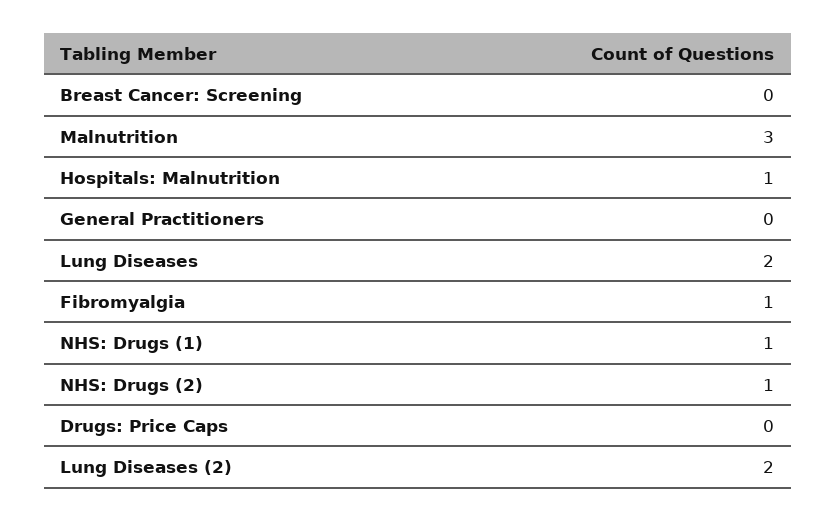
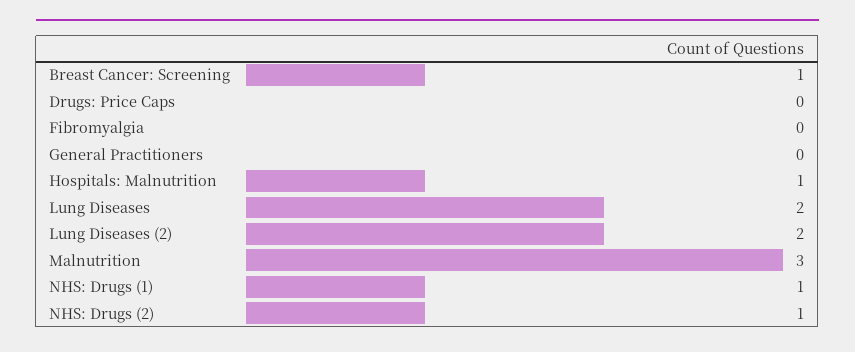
Breast Cancer: Screening: 0 -> 1
Fibromyalgia: 1 -> 0

